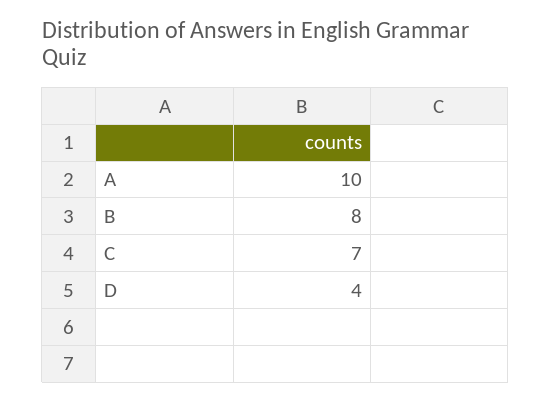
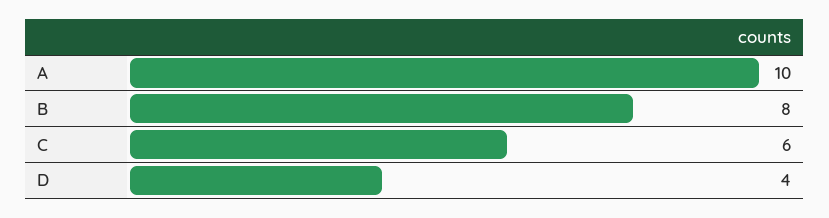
C: 7 -> 6

